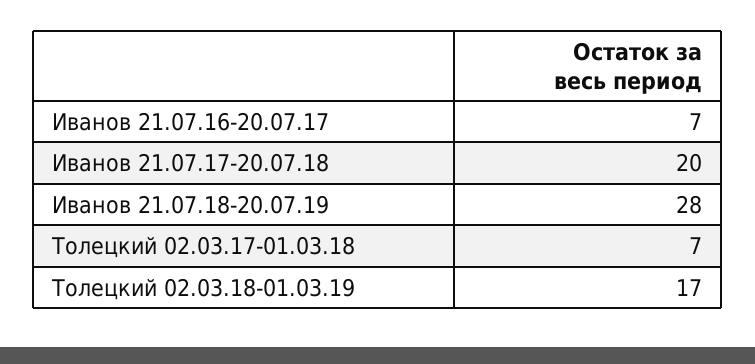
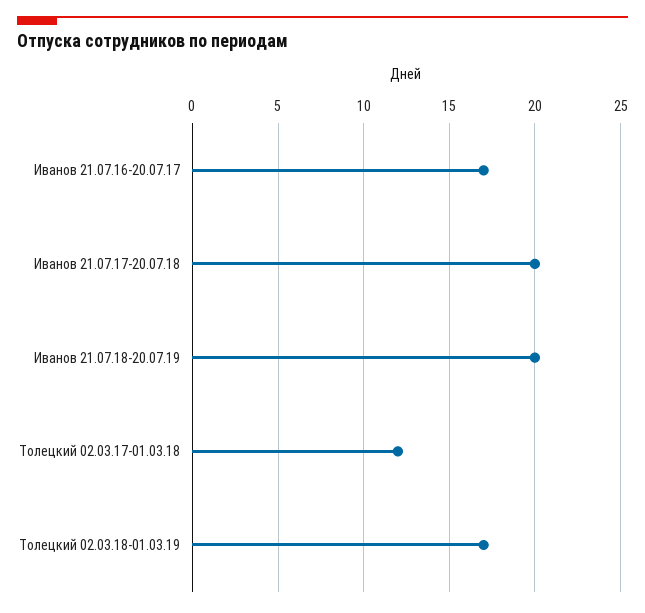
Иванов 21.07.16-20.07.17: 7 -> 17
Иванов 21.07.18-20.07.19: 28 -> 20
Толецкий 02.03.17-01.03.18: 7 -> 12

